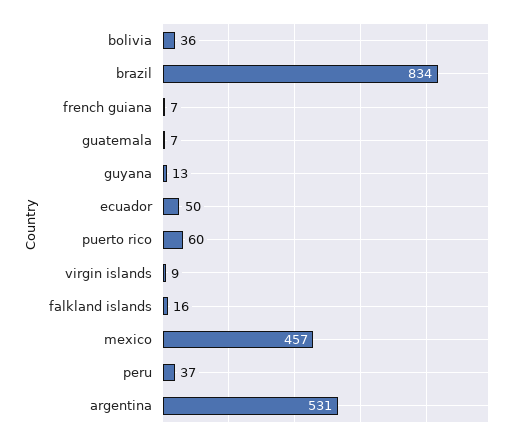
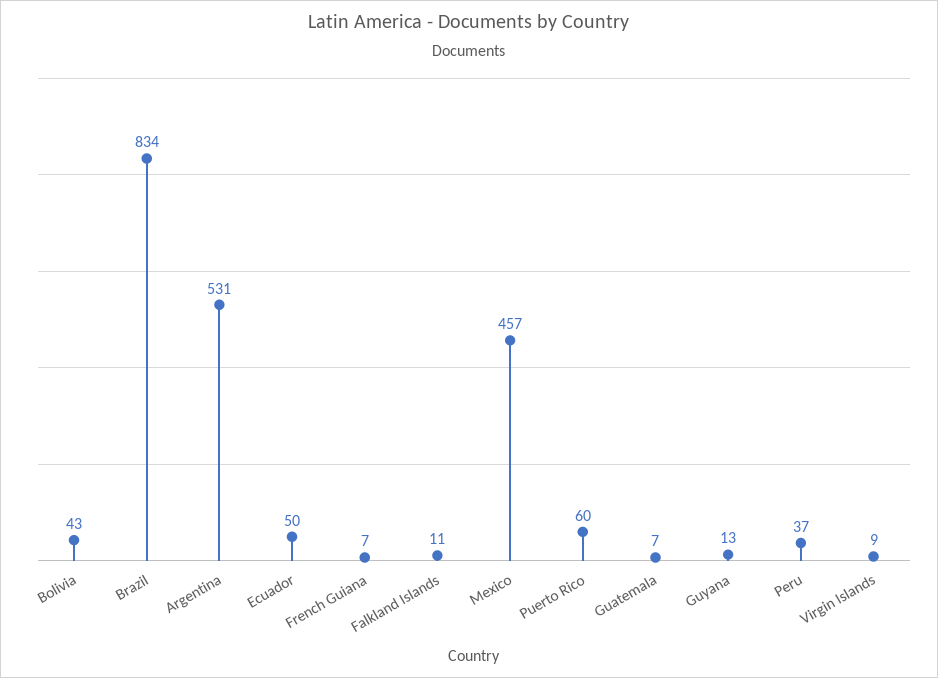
bolivia: 36 -> 43
falkland islands: 16 -> 11

